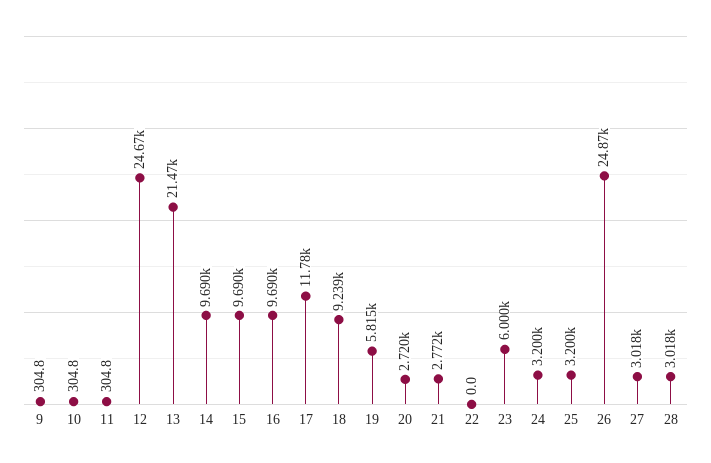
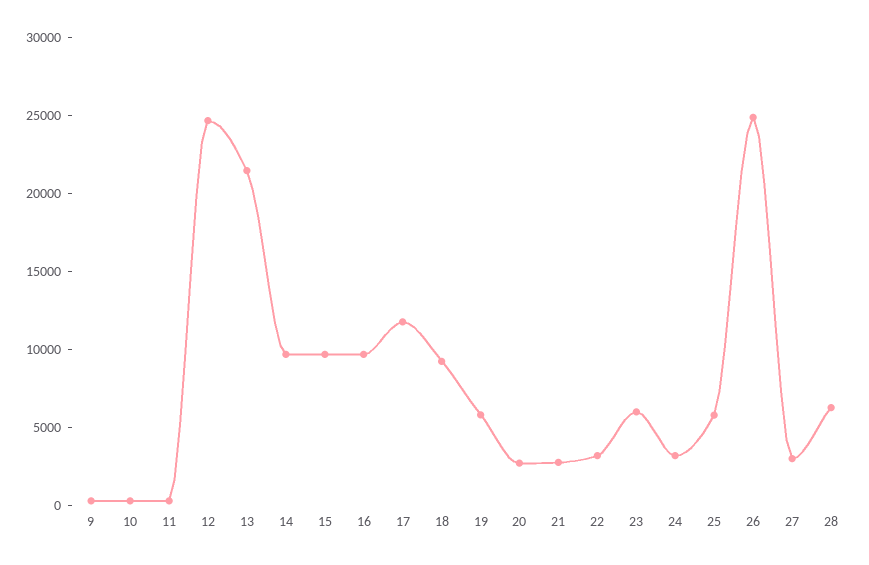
22: 0 -> 3000
25: 3200 -> 6000
28: 3018 -> 6000

